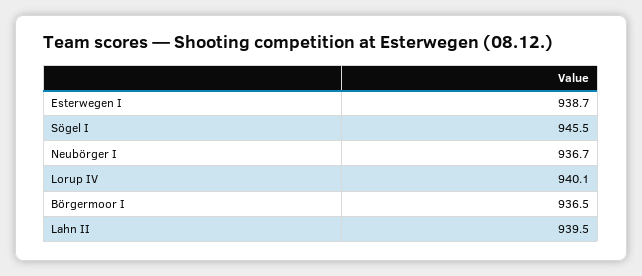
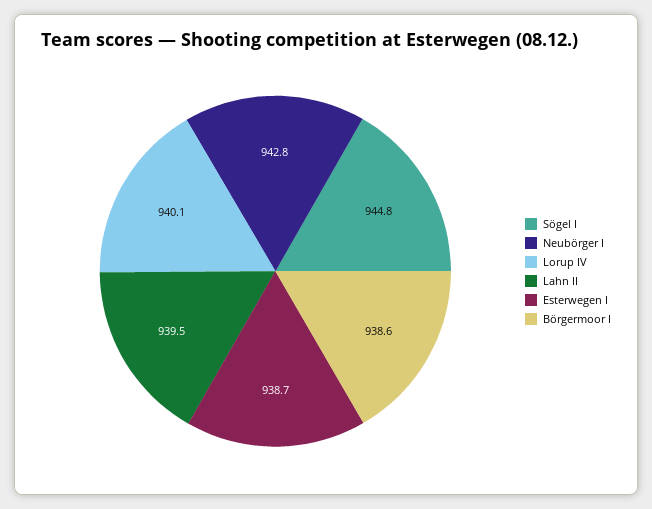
Sögel I: 945.5 -> 944.8
Neubörger I: 936.7 -> 942.8
Börgermoor I: 936.5 -> 938.6

